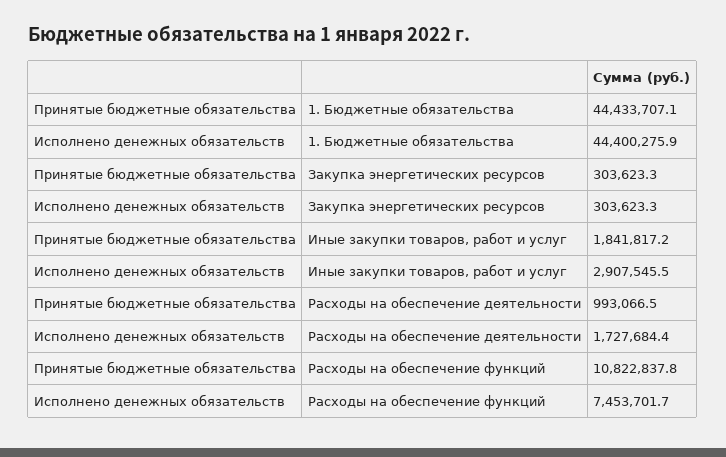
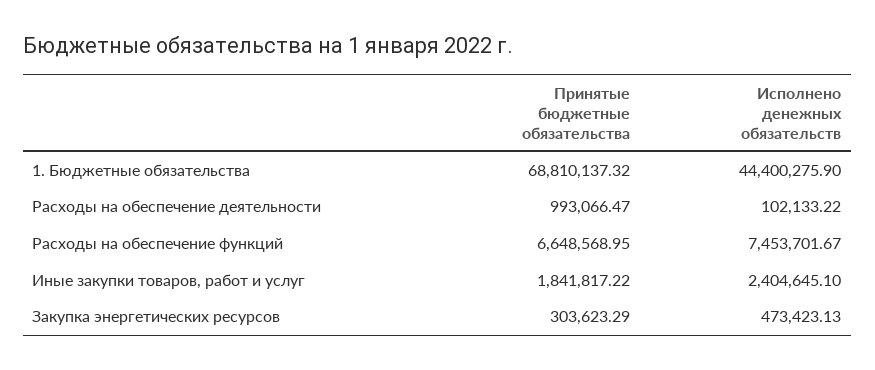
Принятые бюджетные обязательства, 1. Бюджетные обязательства: 44433707.1 -> 68810137.32
Исполнено денежных обязательств, Закупка энергетических ресурсов: 303623.3 -> 473423.13
Исполнено денежных обязательств, Иные закупки товаров, работ и услуг: 2907545.5 -> 2404645.1
Исполнено денежных обязательств, Расходы на обеспечение деятельности: 1727684.4 -> 102133.22
Принятые бюджетные обязательства, Расходы на обеспечение функций: 10822837.8 -> 6648568.95

